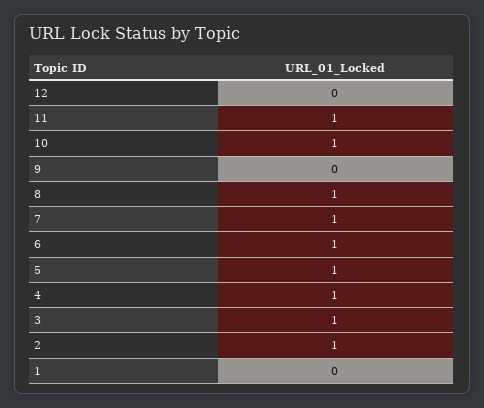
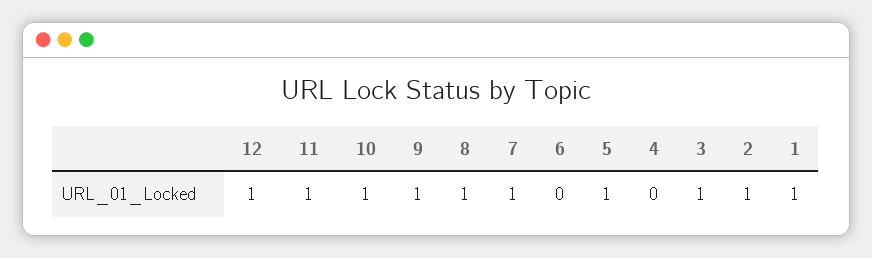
12: 0 -> 1
9: 0 -> 1
6: 1 -> 0
4: 1 -> 0
1: 0 -> 1

